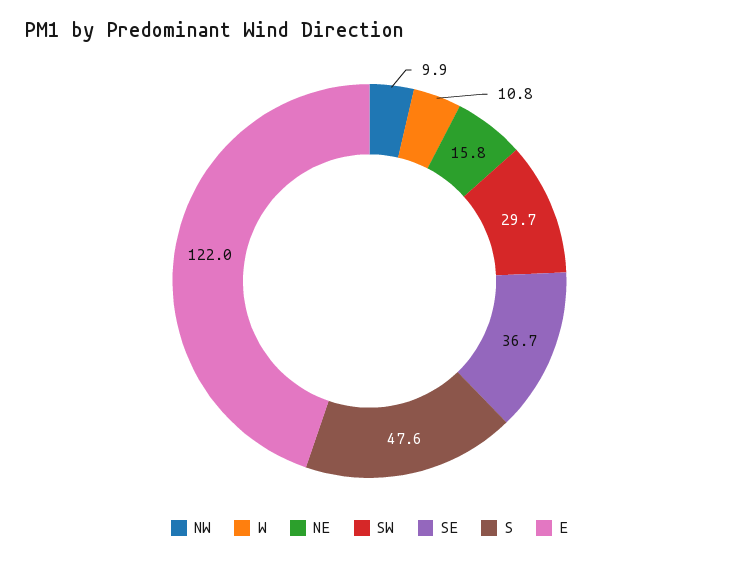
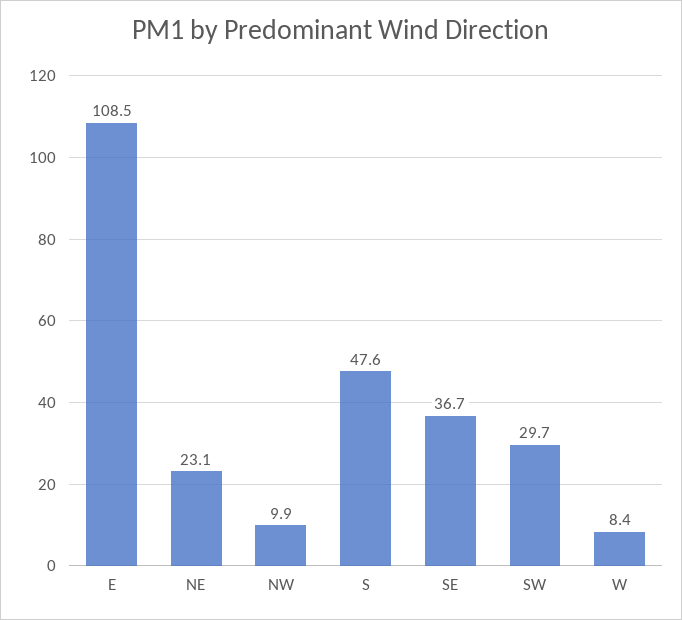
W: 10.8 -> 8.4
NE: 15.8 -> 23.1
E: 122 -> 108.5

